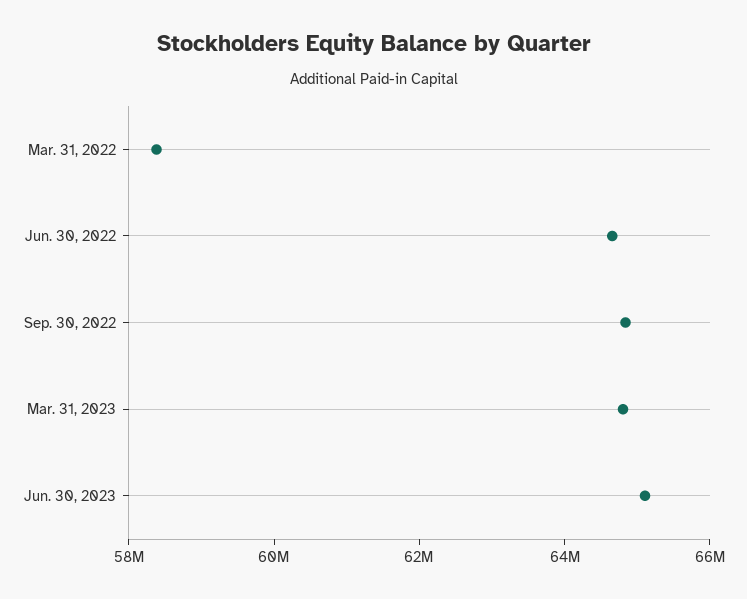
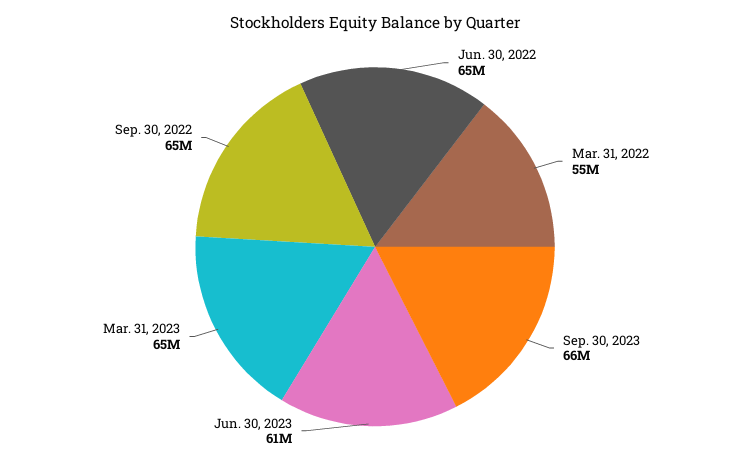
Mar. 31, 2022: 58500000 -> 55000000
Jun. 30, 2023: 65000000 -> 61000000
Sep. 30, 2023: none -> 66000000

